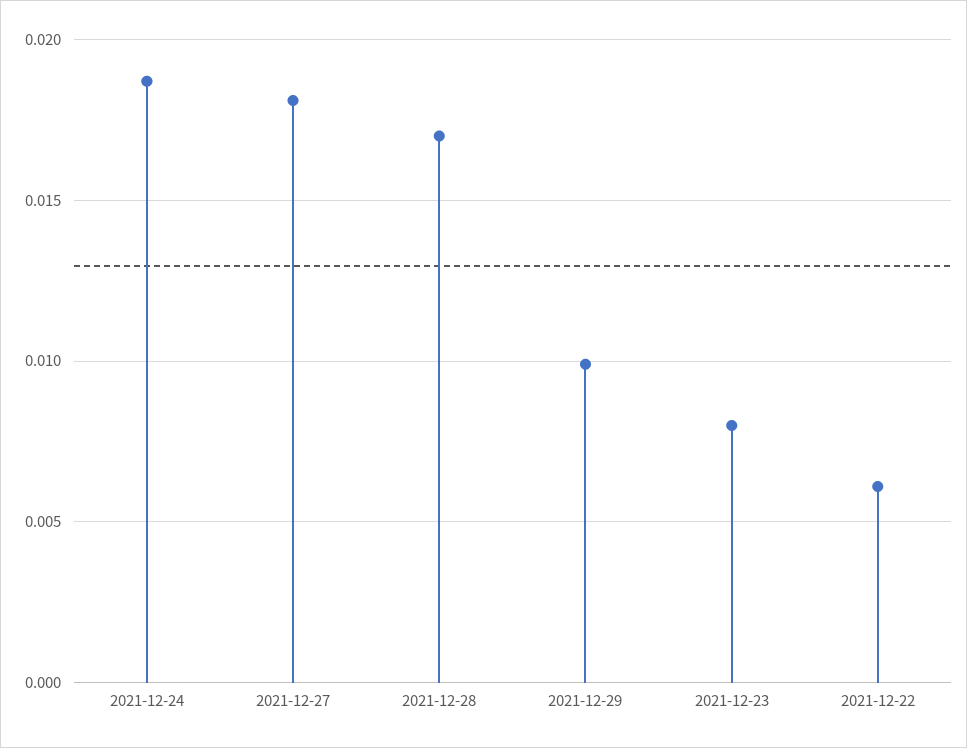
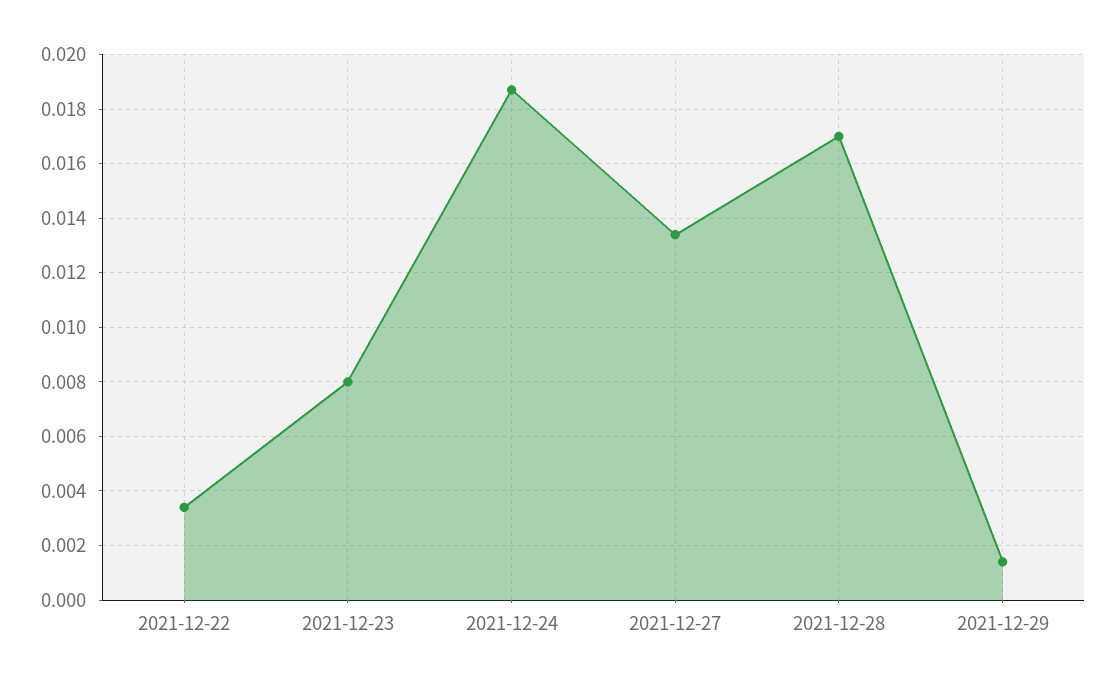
2021-12-27: 0.018 -> 0.0135
2021-12-29: 0.01 -> 0.0015
2021-12-22: 0.006 -> 0.0035

